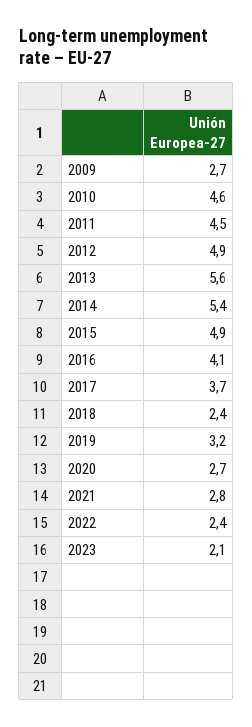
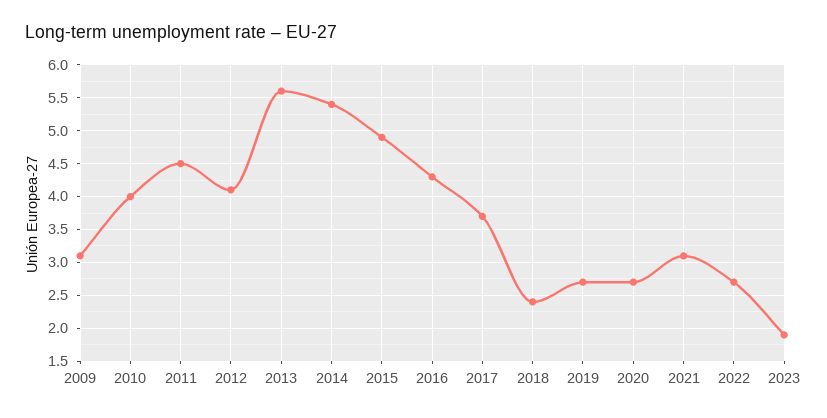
2009: 2.7 -> 3.1
2010: 4.6 -> 4
2012: 4.9 -> 4.1
2016: 4.1 -> 4.3
2019: 3.2 -> 2.7
2021: 2.8 -> 3.1
2022: 2.4 -> 2.7
2023: 2.1 -> 1.9

